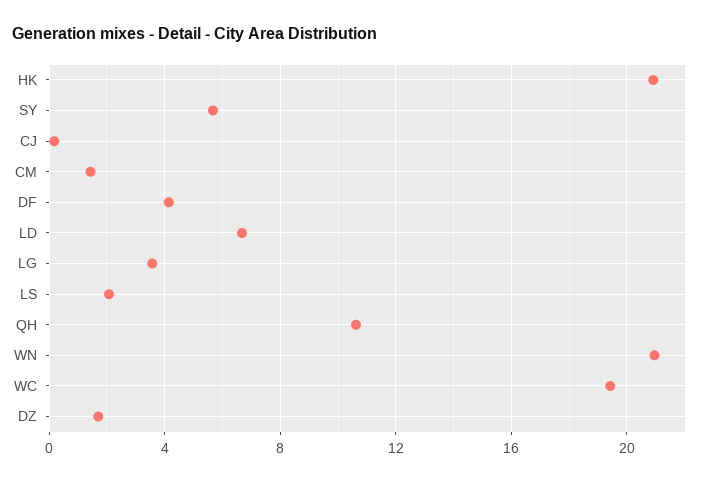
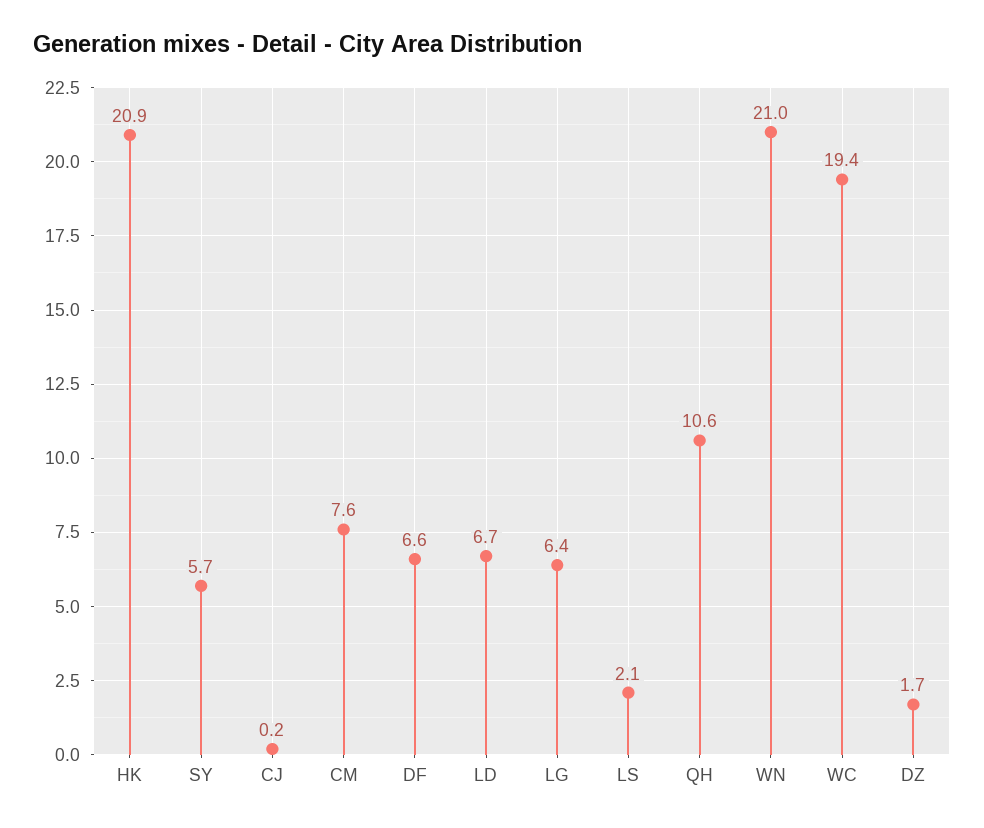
CM: 1.5 -> 7.6
DF: 4 -> 6.6
LG: 3.5 -> 6.4

